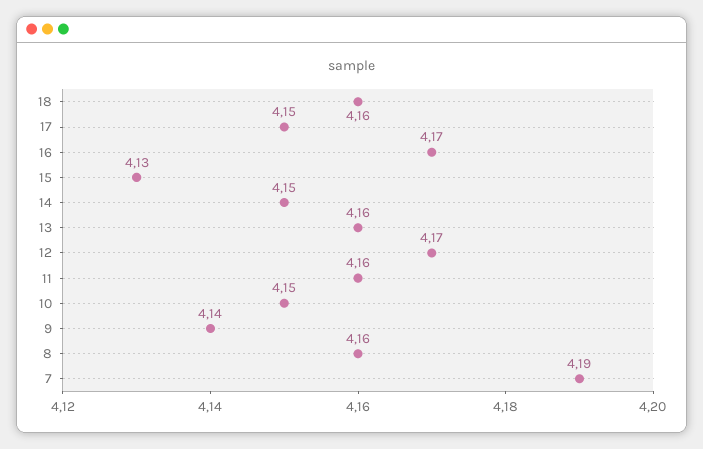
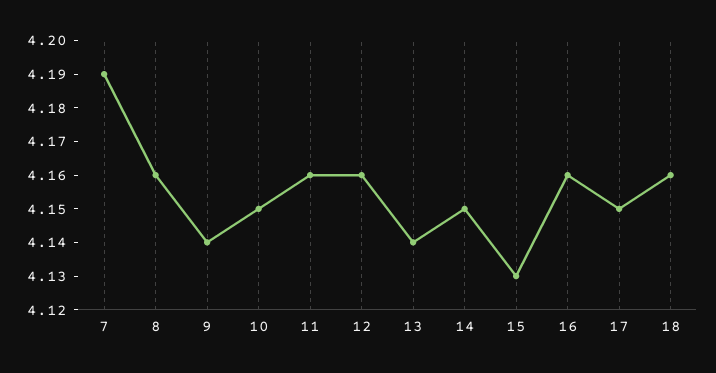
16: 4.17 -> 4.16
13: 4.16 -> 4.14
12: 4.17 -> 4.16

